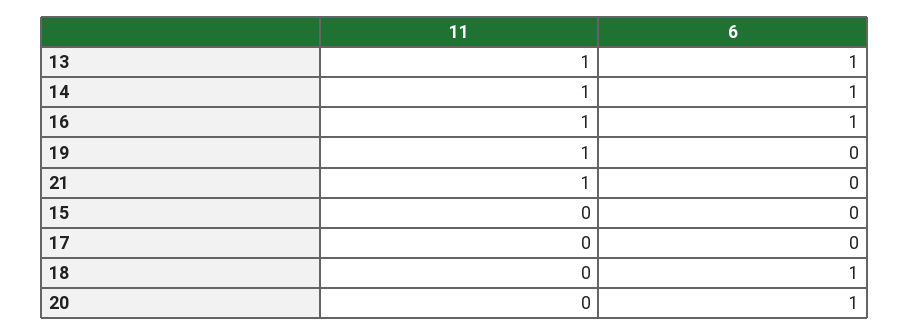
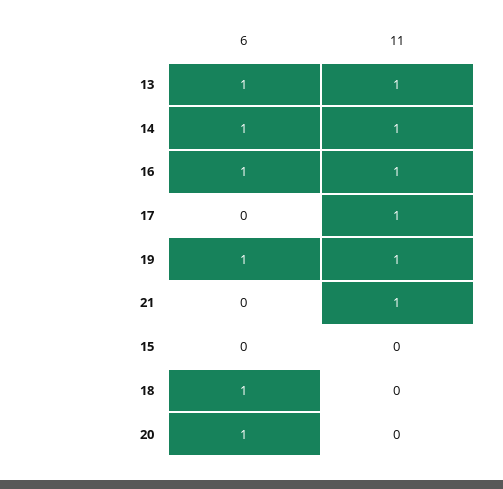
6, 19: 0 -> 1
11, 17: 0 -> 1

